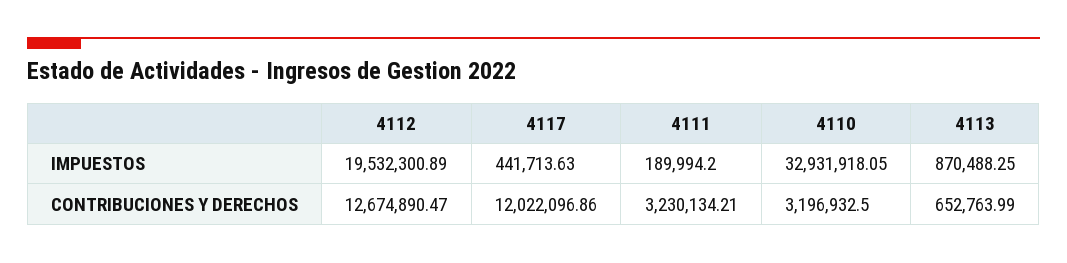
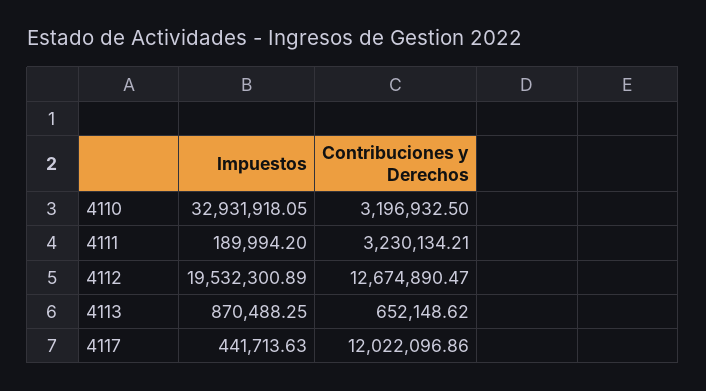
4113, CONTRIBUCIONES Y DERECHOS: 652763.99 -> 652148.62

